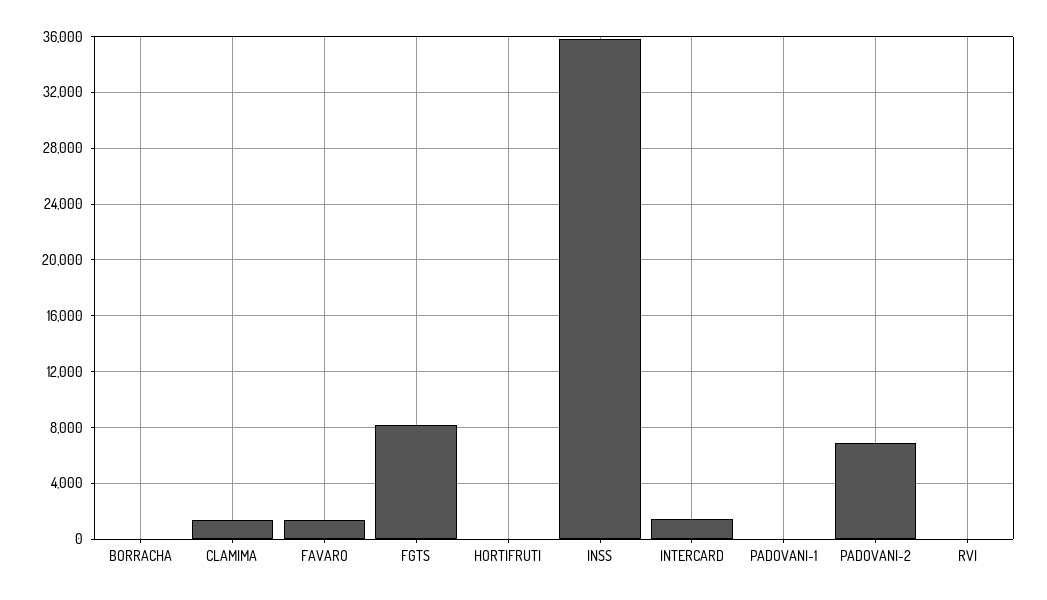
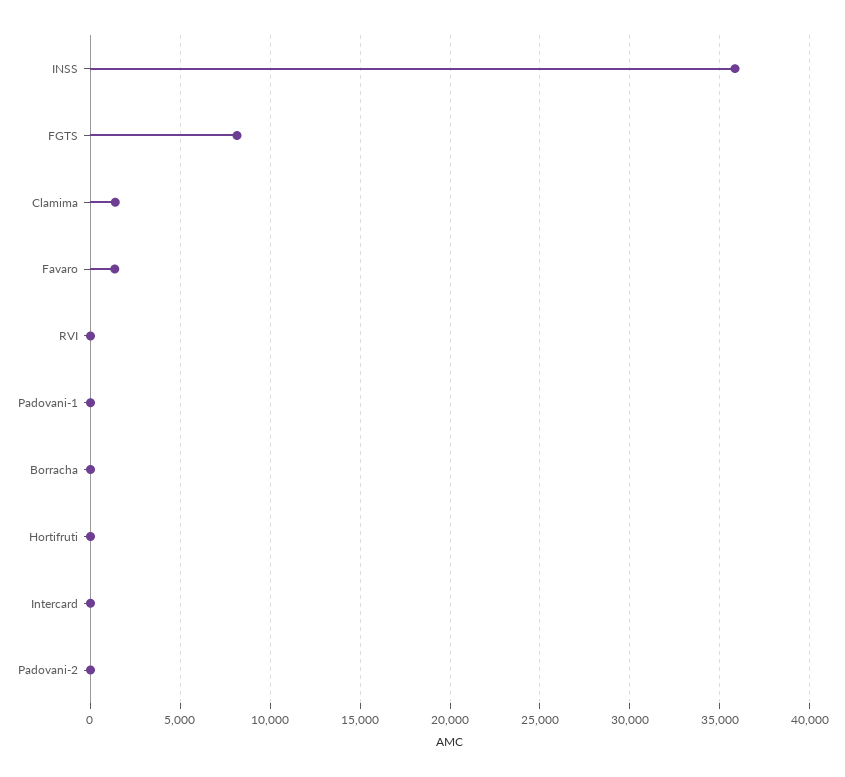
INTERCARD: 1500 -> 0
PADOVANI-2: 7000 -> 0

